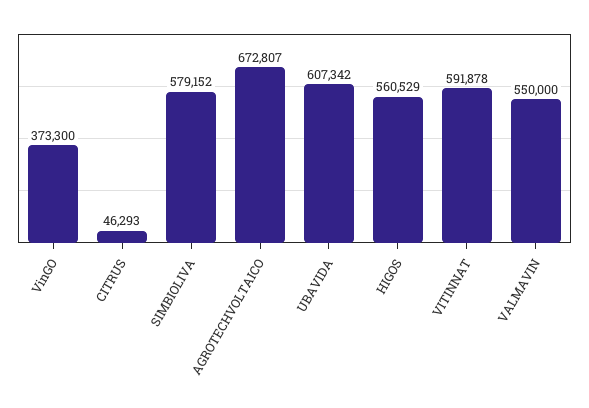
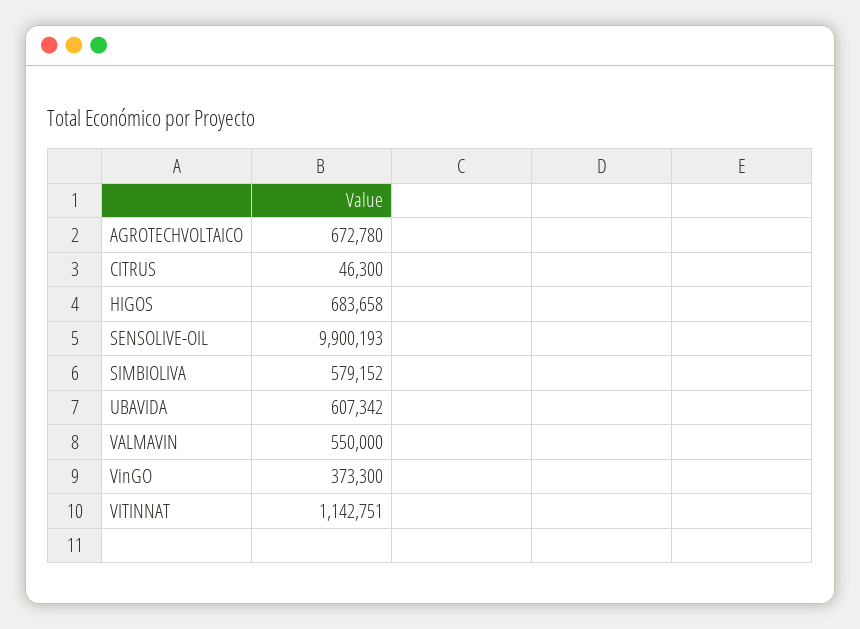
CITRUS: 46293 -> 46300
AGROTECHVOLTAICO: 672807 -> 672780
HIGOS: 560529 -> 683658
VITINNAT: 591878 -> 1142751
SENSOLIVE-OIL: none -> 9900193

